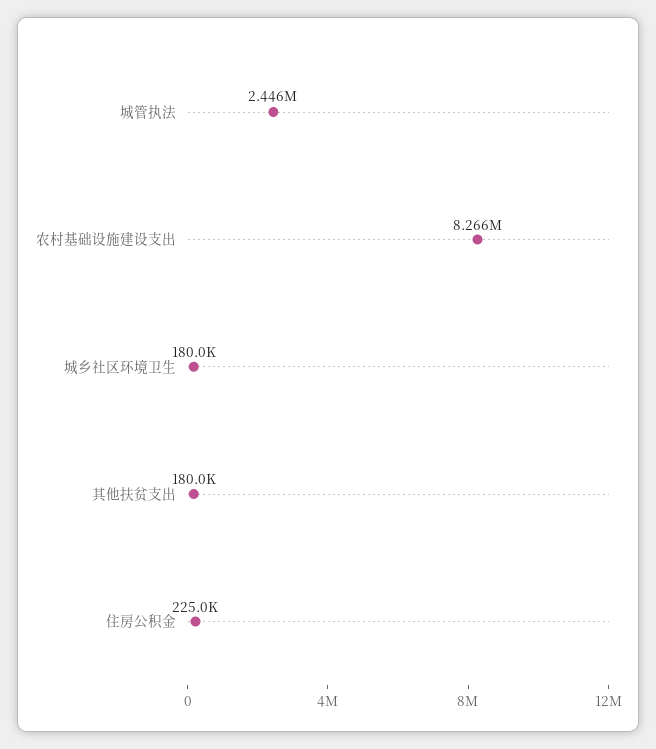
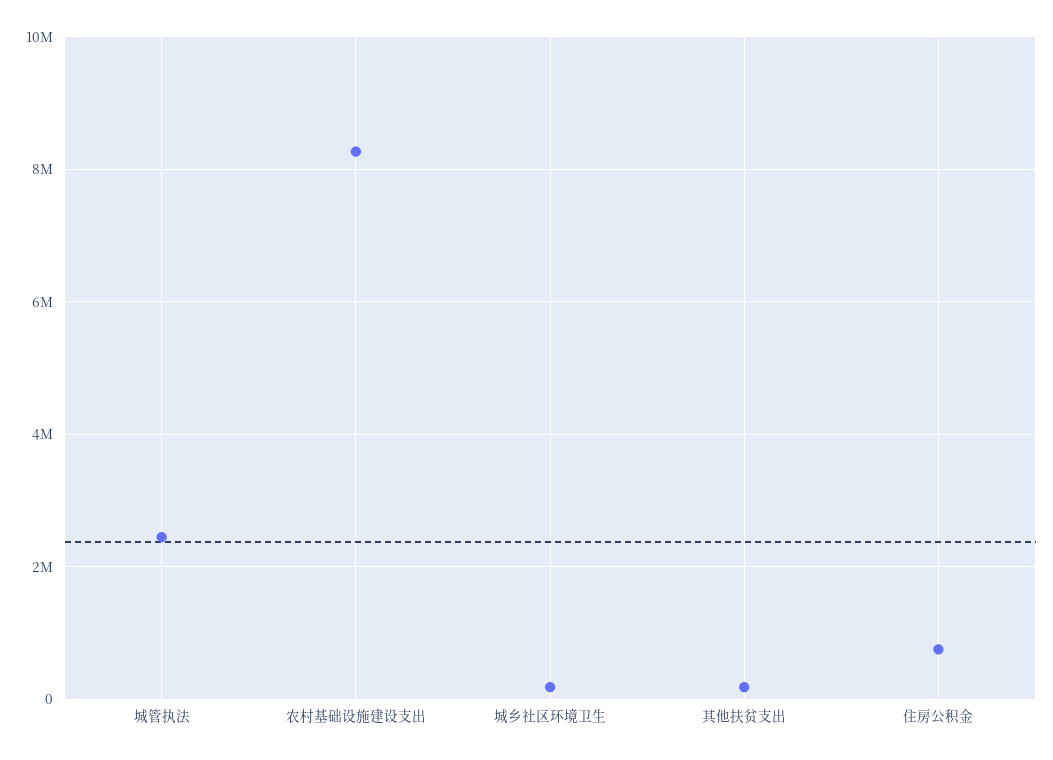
住房公积金: 225000 -> 800000

